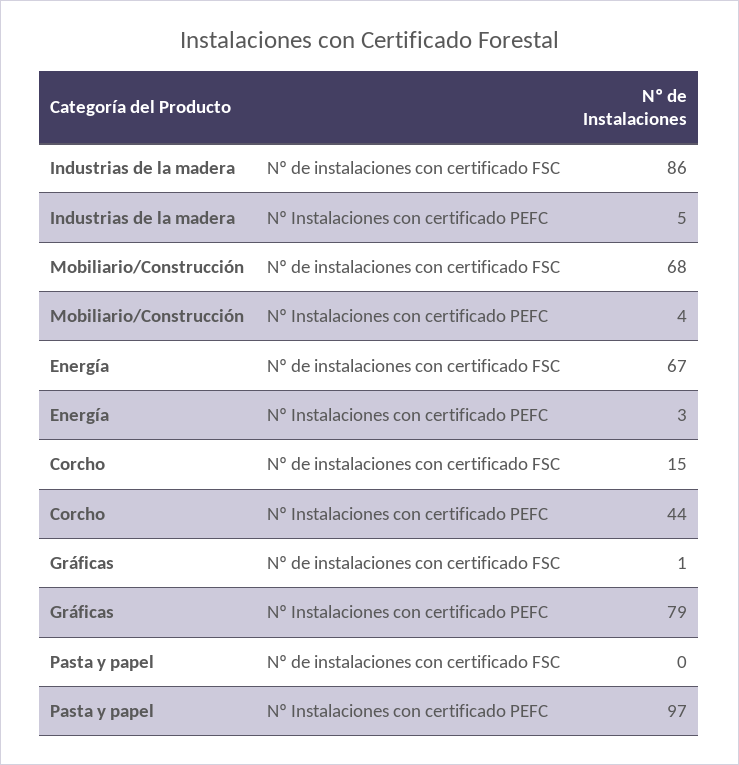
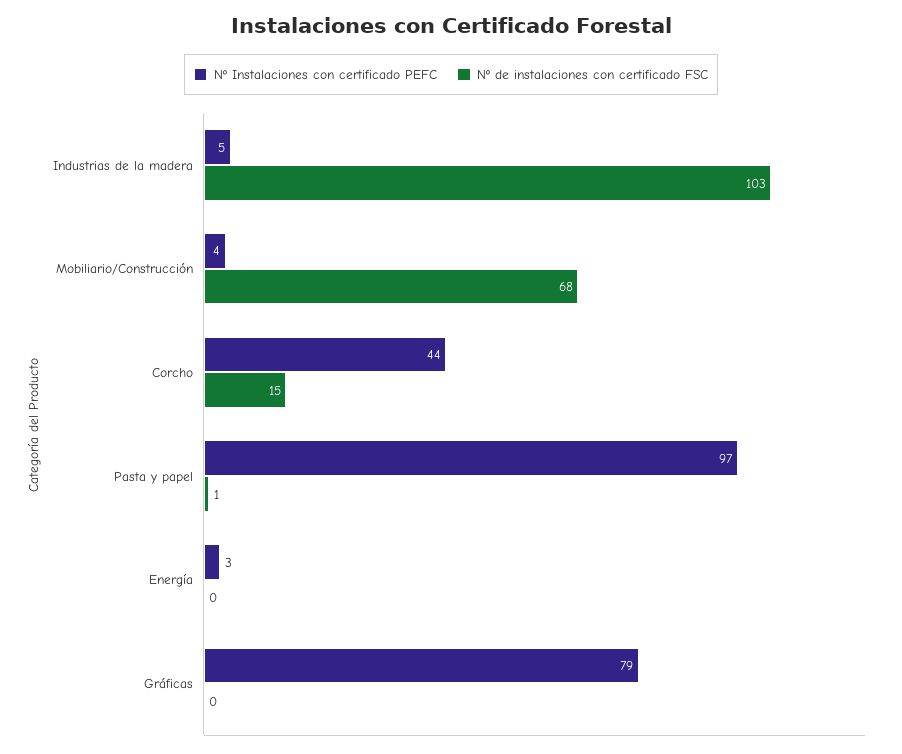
Nº de instalaciones con certificado FSC, Industrias de la madera: 86 -> 103
Nº de instalaciones con certificado FSC, Energía: 67 -> 0
Nº de instalaciones con certificado FSC, Gráficas: 1 -> 0
Nº de instalaciones con certificado FSC, Pasta y papel: 0 -> 1

